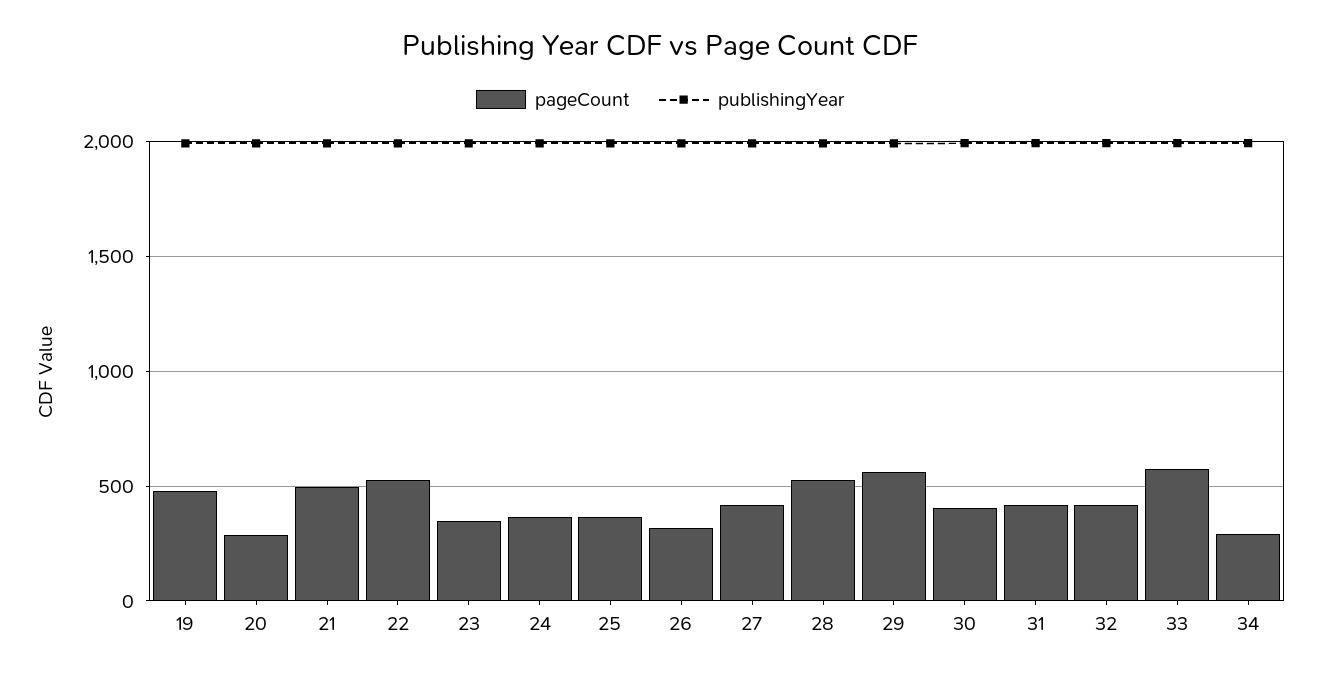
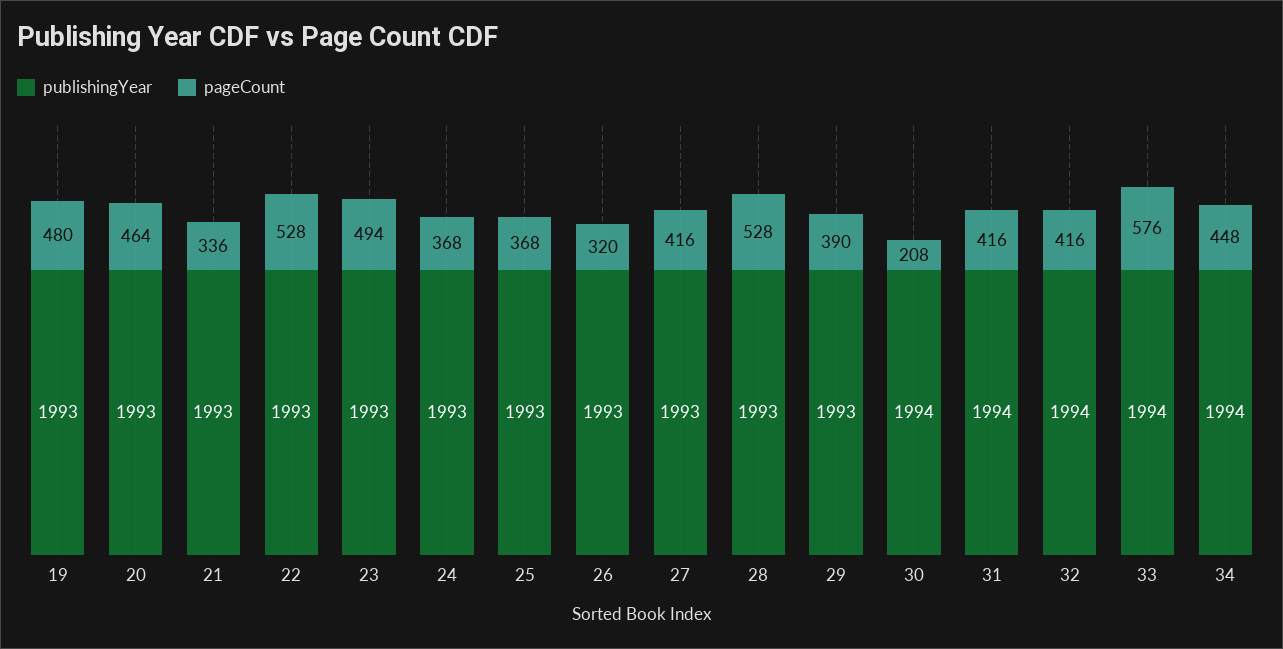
pageCount, 20: 300 -> 464
pageCount, 21: 500 -> 336
pageCount, 23: 350 -> 494
pageCount, 29: 550 -> 390
pageCount, 30: 400 -> 208
pageCount, 34: 300 -> 448

